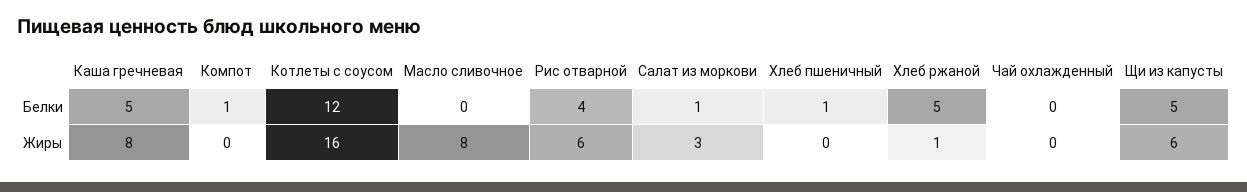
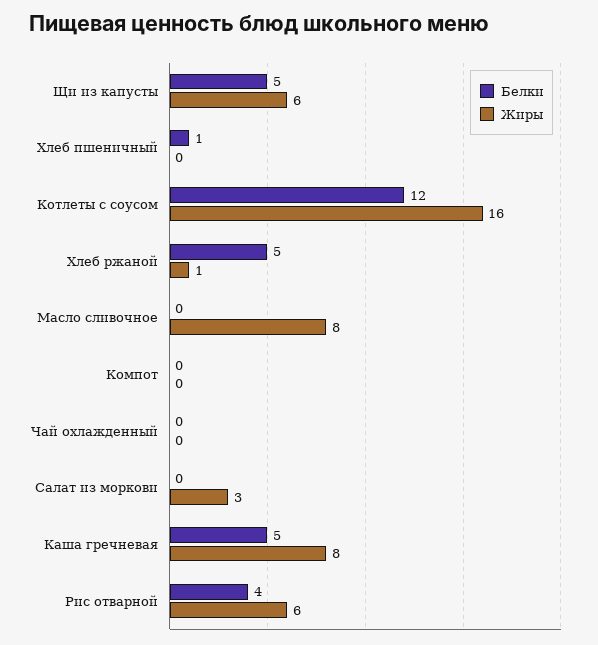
Белки, Компот: 1 -> 0
Белки, Салат из моркови: 1 -> 0

